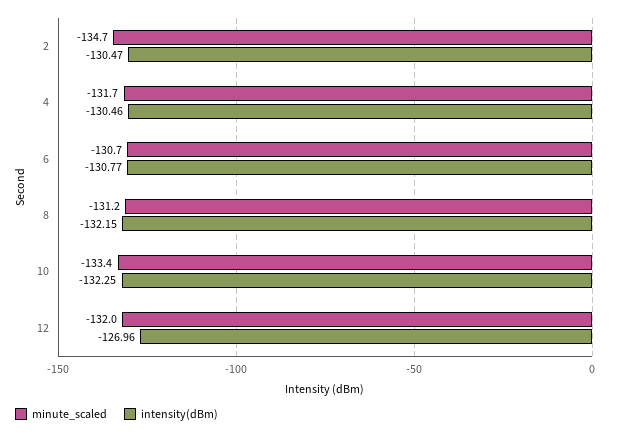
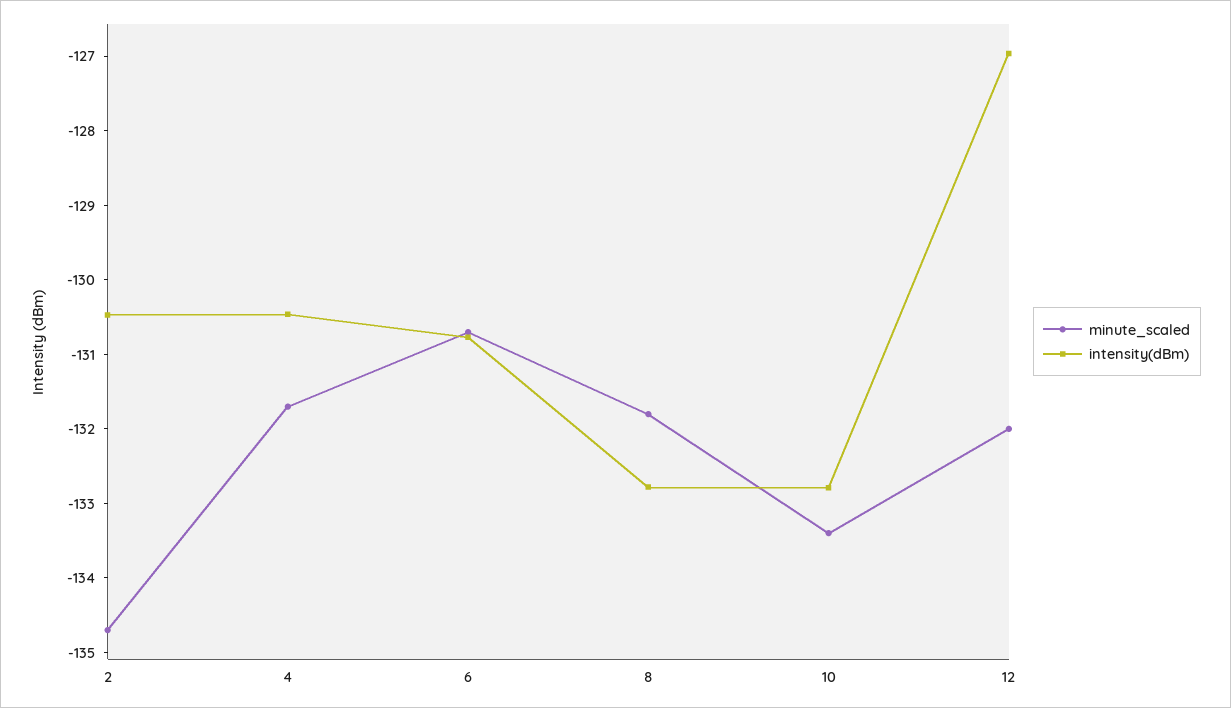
minute_scaled, 8: -131.2 -> -131.8
intensity(dBm), 8: -132.15 -> -132.8
intensity(dBm), 10: -132.25 -> -132.8

